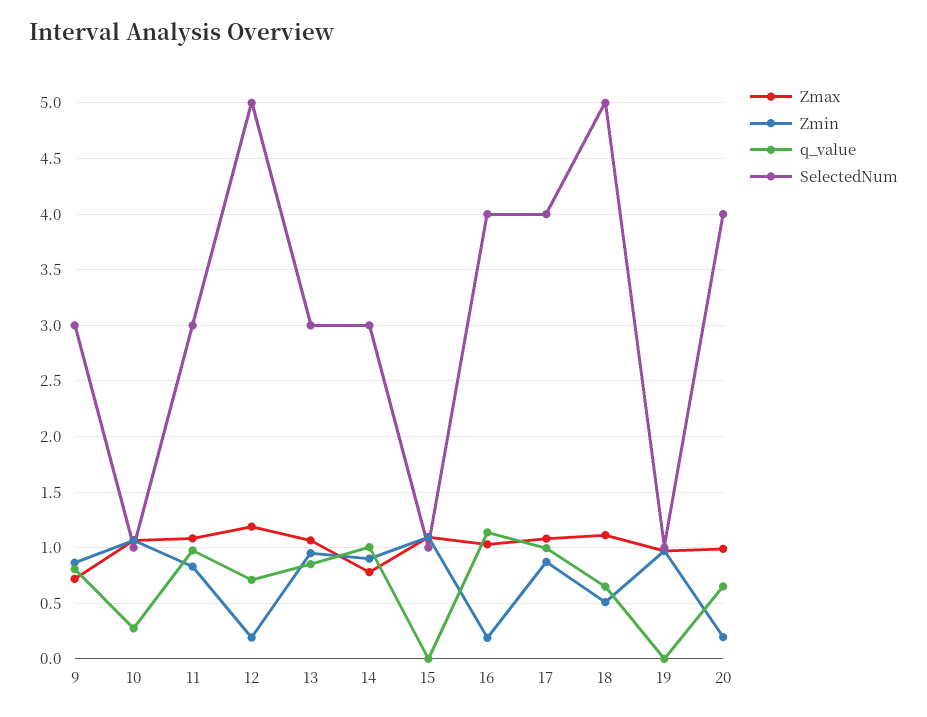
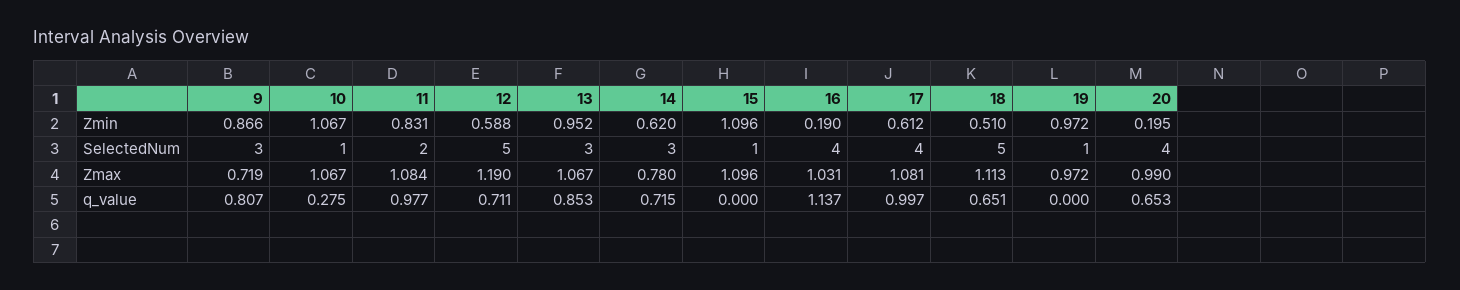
SelectedNum, 11: 3 -> 2
Zmin, 12: 0.2 -> 0.588
Zmin, 14: 0.9 -> 0.62
q_value, 14: 1 -> 0.715
Zmin, 17: 0.9 -> 0.612

